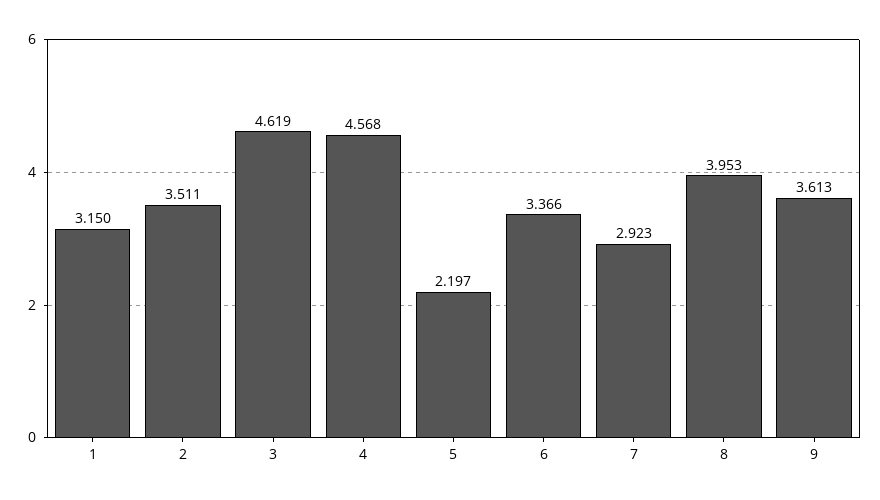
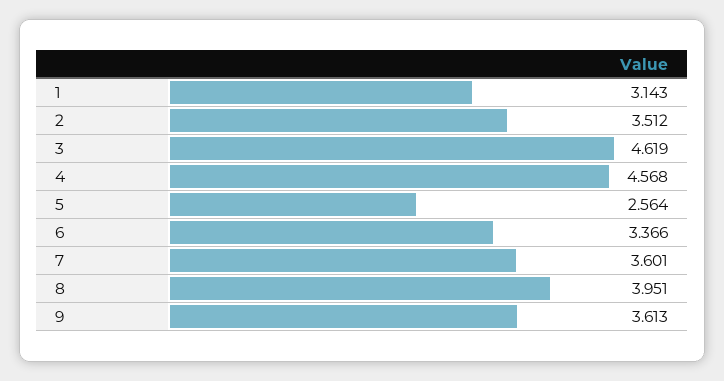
1: 3.15 -> 3.143
2: 3.511 -> 3.512
5: 2.197 -> 2.564
7: 2.923 -> 3.601
8: 3.953 -> 3.951

